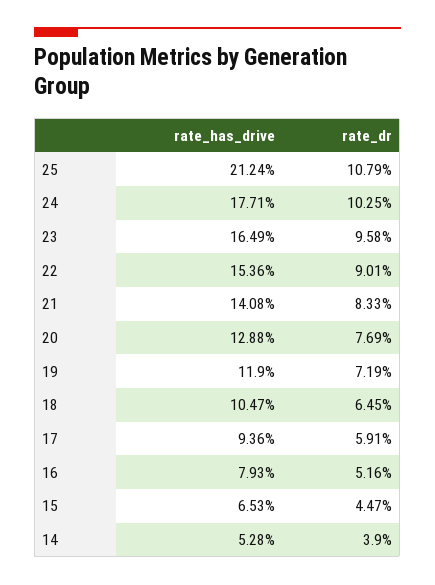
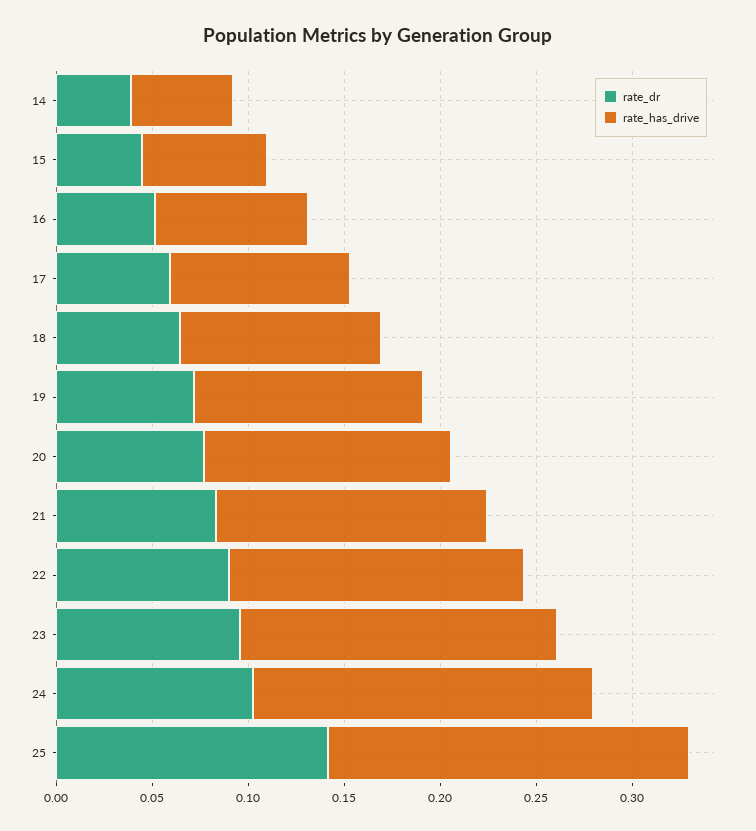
rate_has_drive, 25: 0.2124 -> 0.19
rate_dr, 25: 0.1079 -> 0.14

